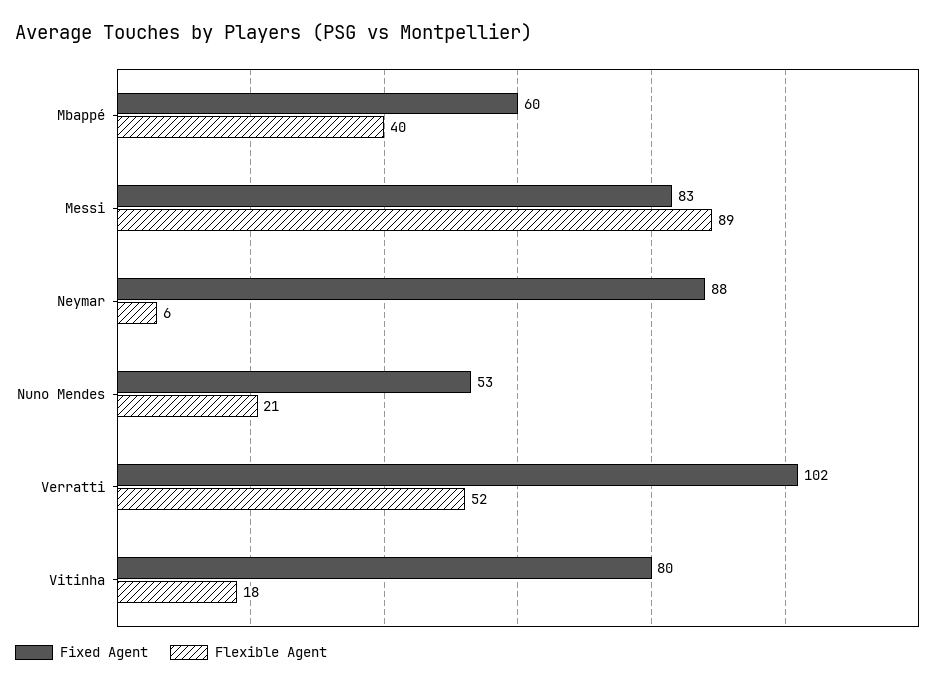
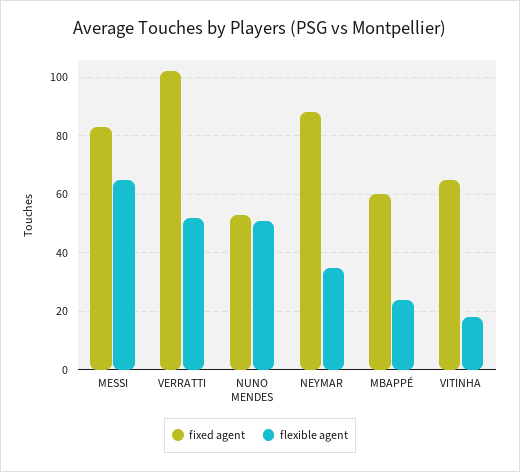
Flexible Agent, Mbappé: 40 -> 25
Flexible Agent, Messi: 89 -> 65
Flexible Agent, Neymar: 6 -> 35
Flexible Agent, Nuno Mendes: 21 -> 50
Fixed Agent, Vitinha: 80 -> 65

